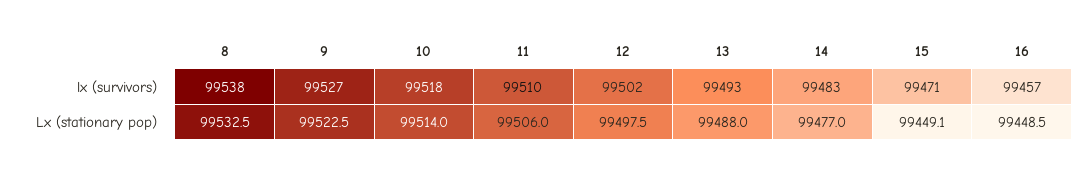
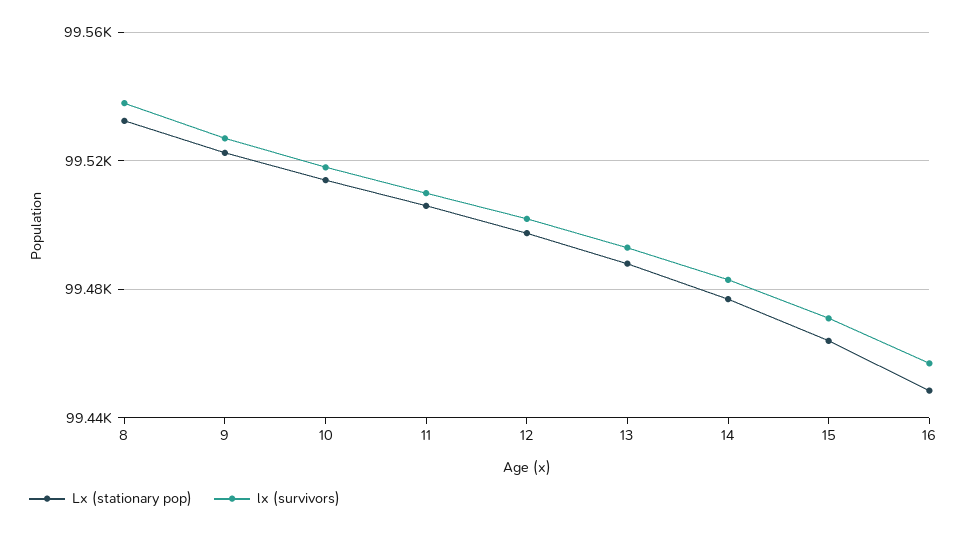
Lx (stationary pop), 15: 99449.1 -> 99465

